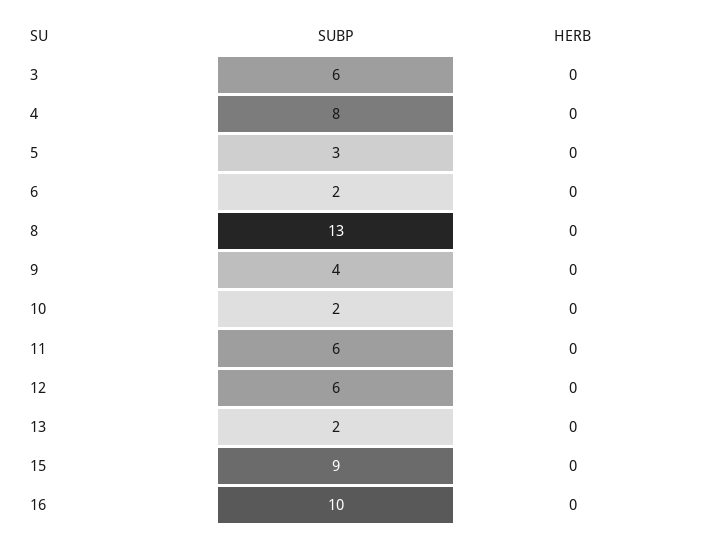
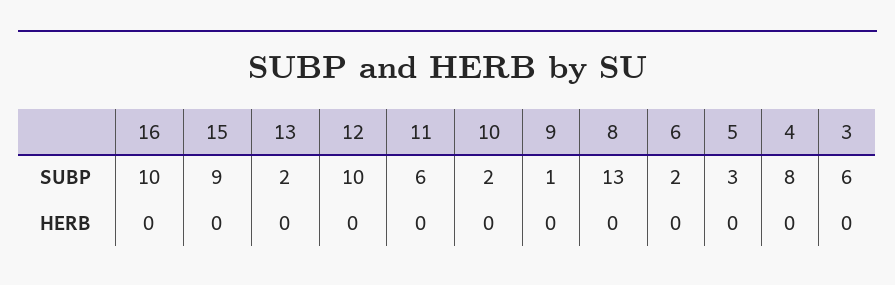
SUBP, 9: 4 -> 1
SUBP, 12: 6 -> 10

